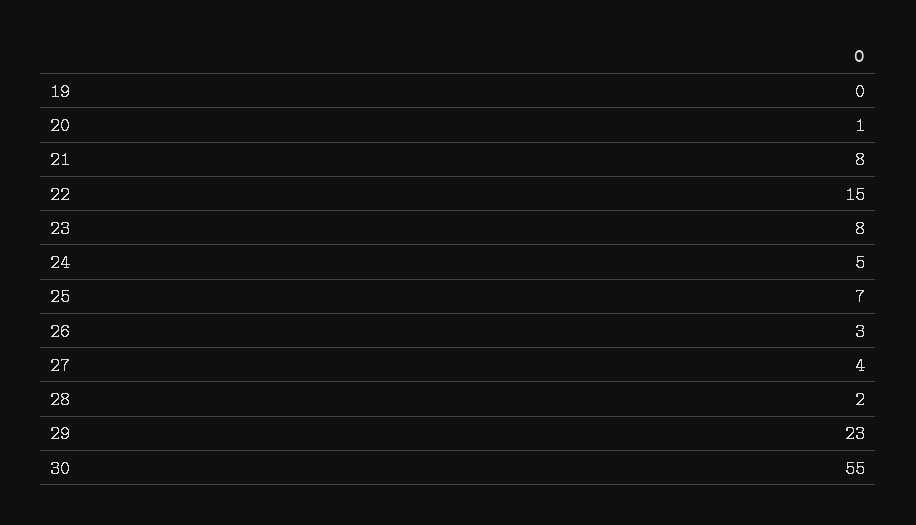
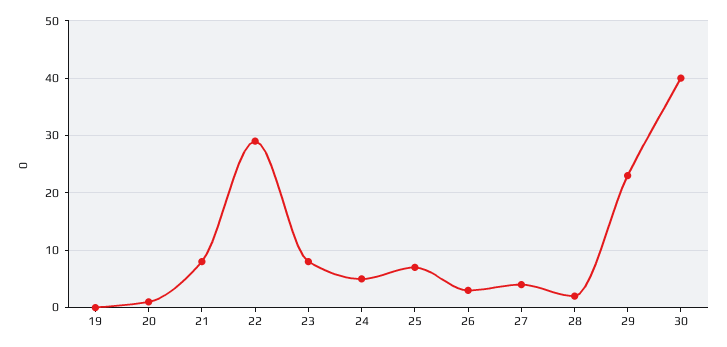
22: 15 -> 30
30: 55 -> 40

